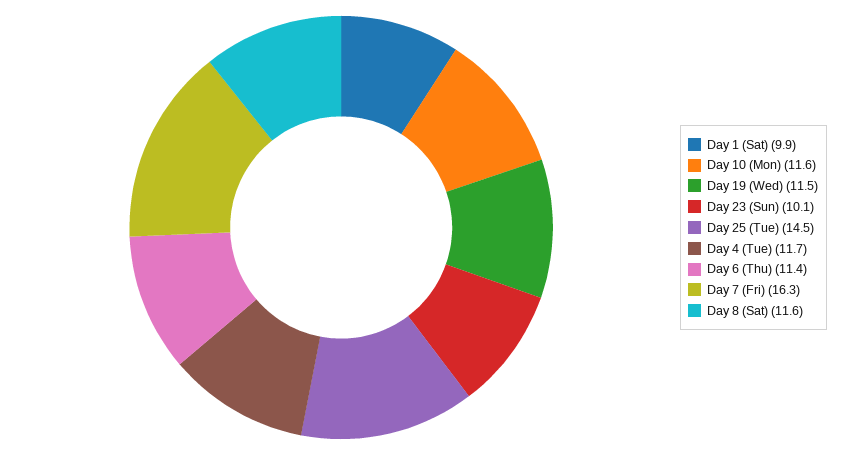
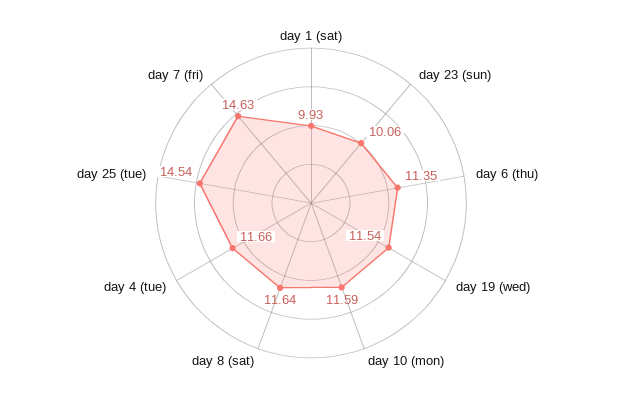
Day 7 (Fri): 16.3 -> 14.63

